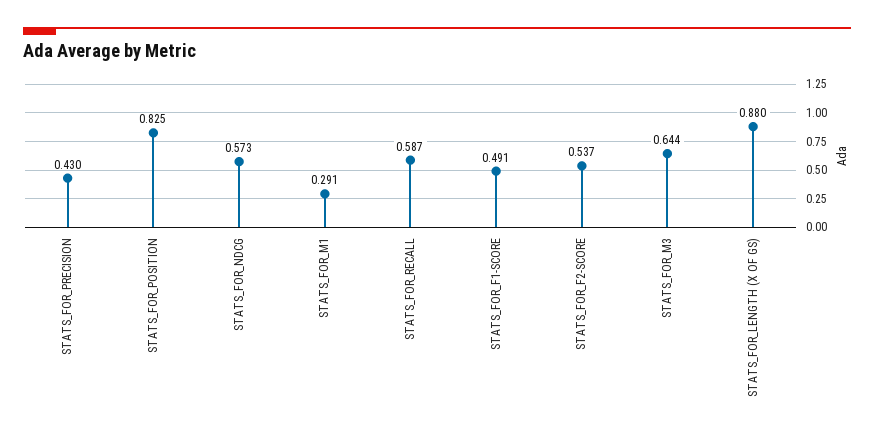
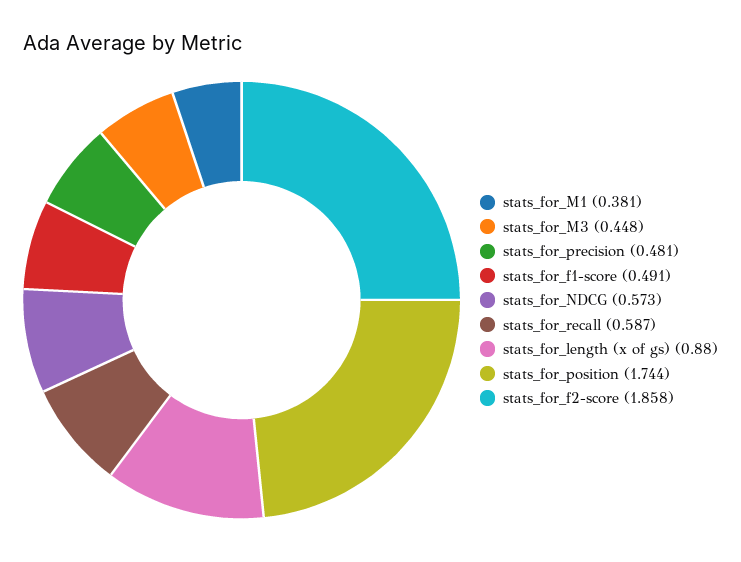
STATS_FOR_PRECISION: 0.43 -> 0.481
STATS_FOR_POSITION: 0.825 -> 1.744
STATS_FOR_M1: 0.291 -> 0.381
STATS_FOR_F2-SCORE: 0.537 -> 1.858
STATS_FOR_M3: 0.644 -> 0.448

